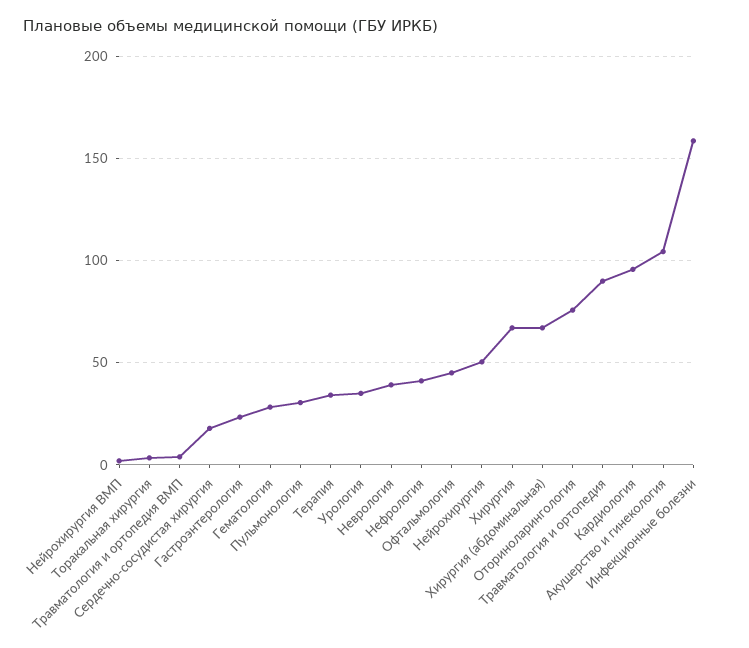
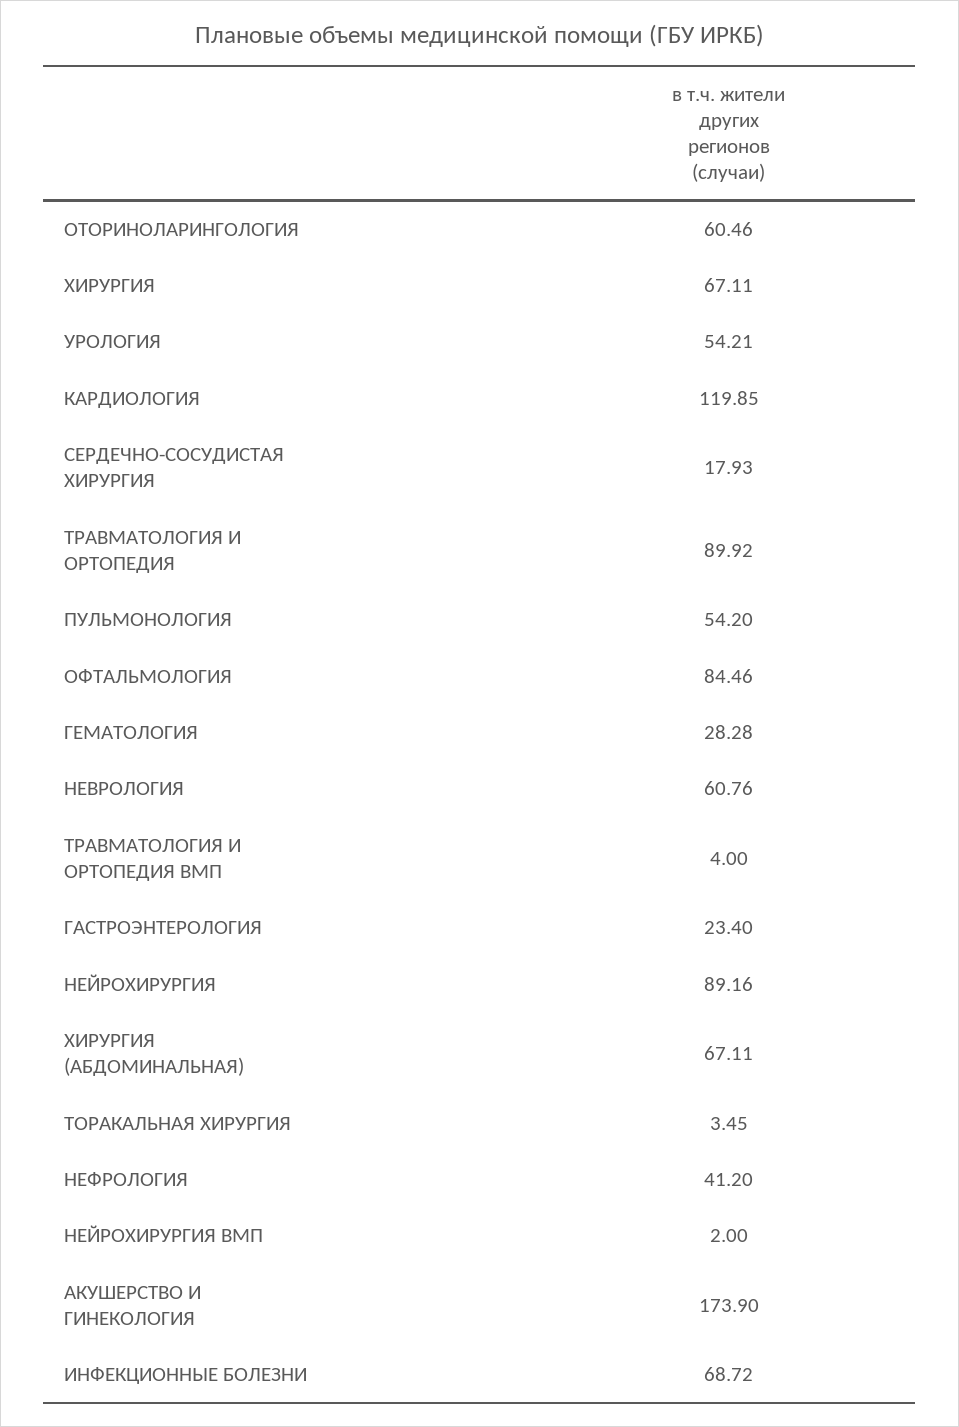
Пульмонология: 30 -> 54.2
Терапия: 35 -> none
Урология: 35 -> 54.21
Неврология: 40 -> 60.76
Офтальмология: 45 -> 84.46
Нейрохирургия: 50 -> 89.16
Оториноларингология: 75 -> 60.46
Кардиология: 95 -> 119.85
Акушерство и гинекология: 105 -> 173.9
Инфекционные болезни: 160 -> 68.72

